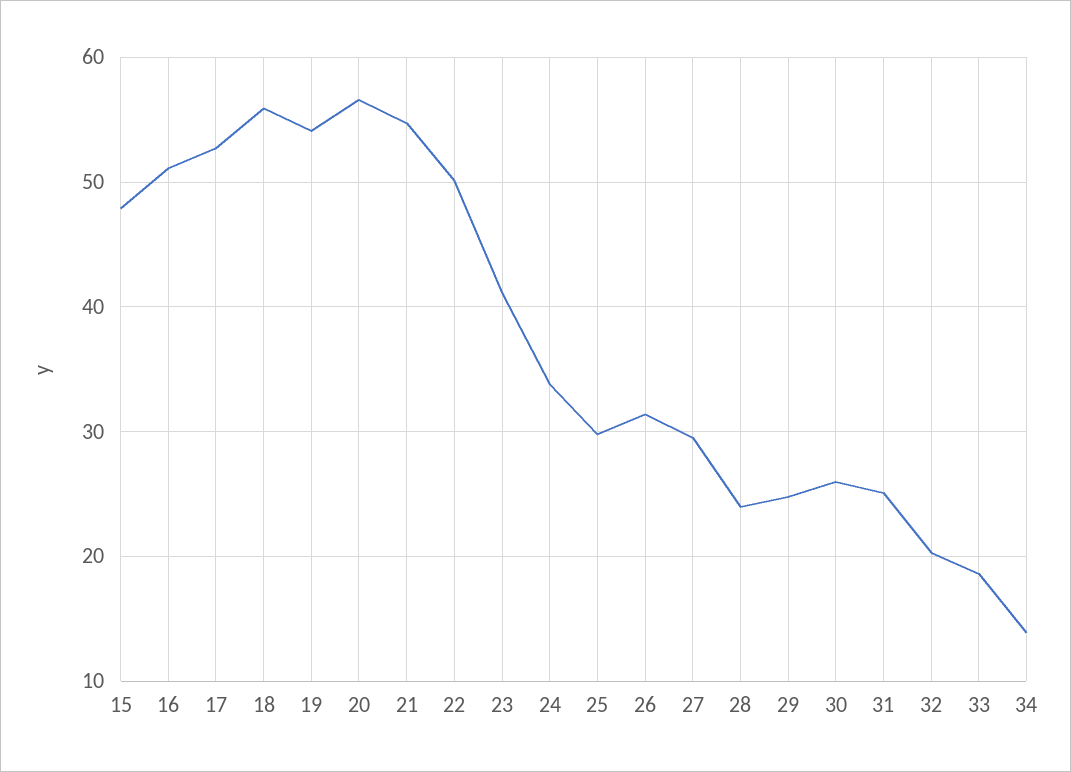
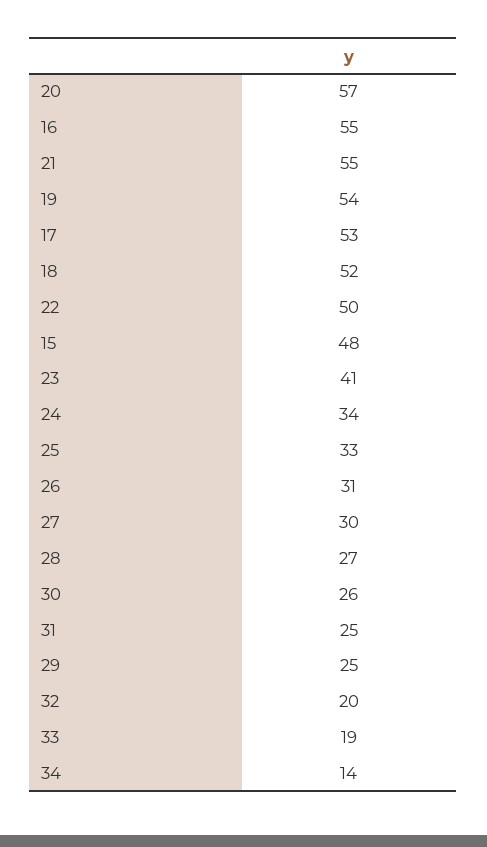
16: 51 -> 55
18: 56 -> 52
25: 30 -> 33
28: 24 -> 27

